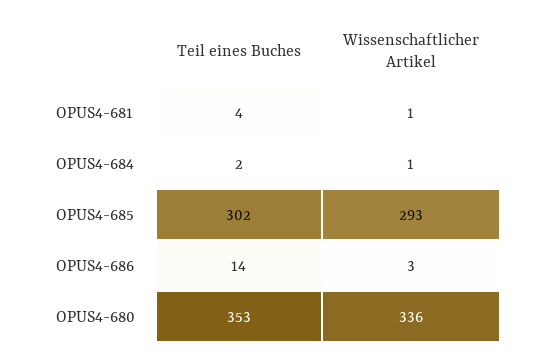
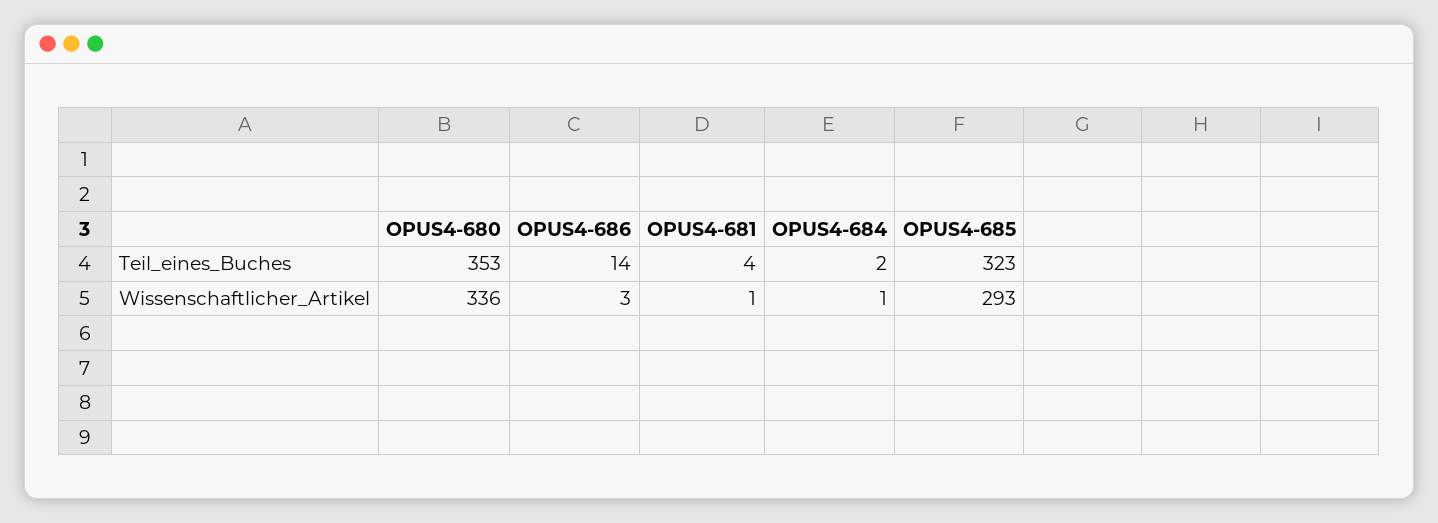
Teil eines Buches, OPUS4-685: 302 -> 323

